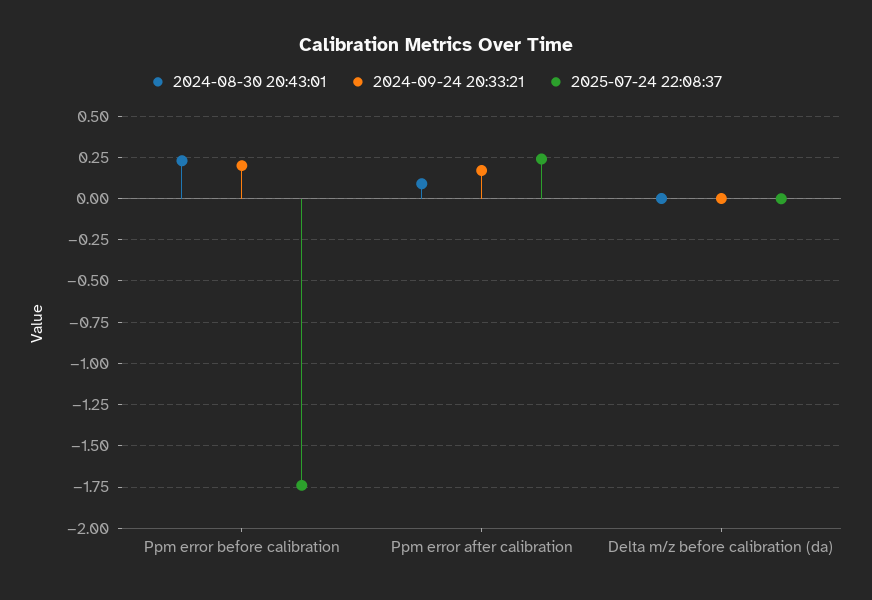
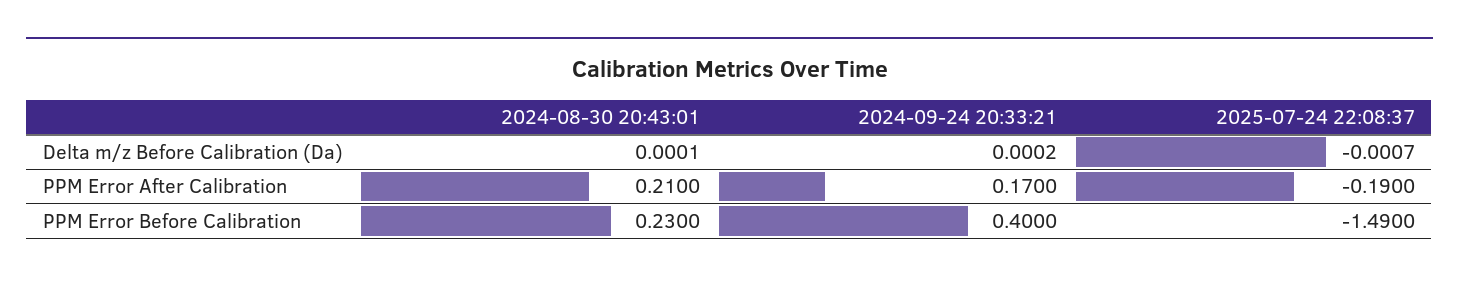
2024-09-24 20:33:21, Ppm error before calibration: 0.2 -> 0.4
2025-07-24 22:08:37, Ppm error before calibration: -1.75 -> -1.49
2024-08-30 20:43:01, Ppm error after calibration: 0.1 -> 0.21
2025-07-24 22:08:37, Ppm error after calibration: 0.25 -> -0.19

